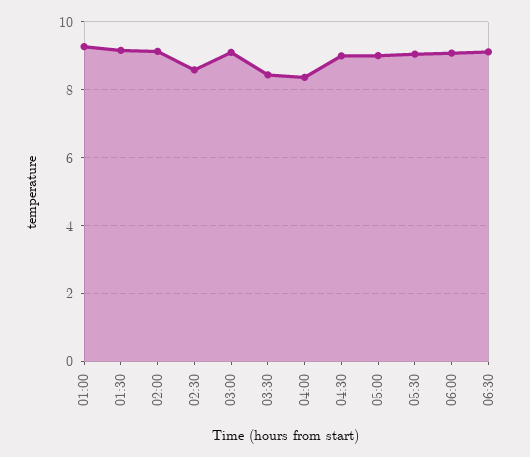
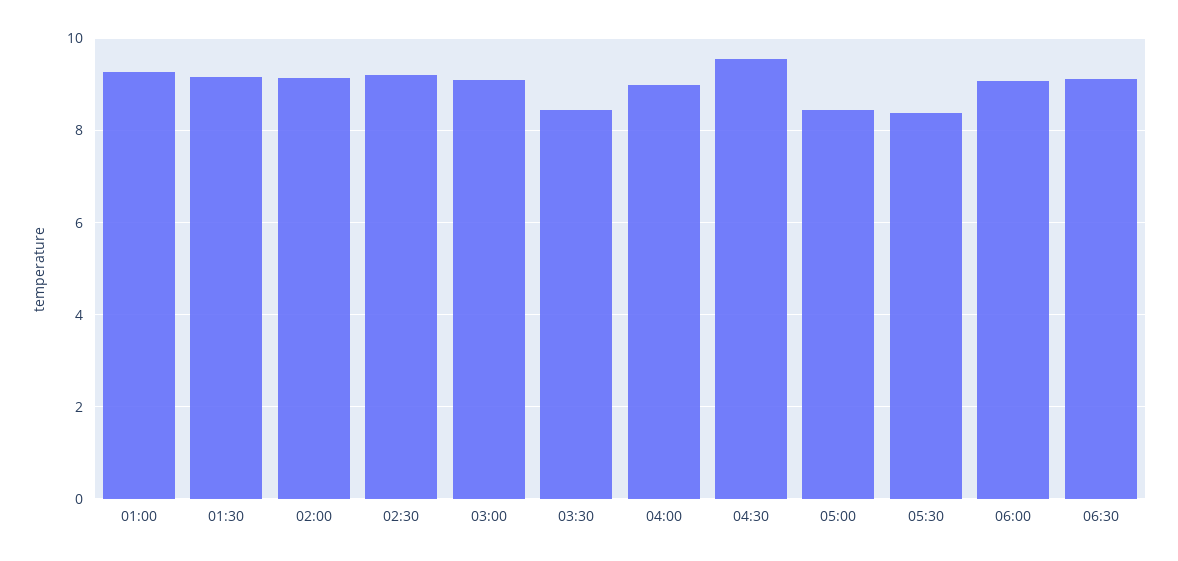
02:30: 8.6 -> 9.2
04:00: 8.4 -> 9
04:30: 9 -> 9.6
05:00: 9 -> 8.4
05:30: 9 -> 8.4

